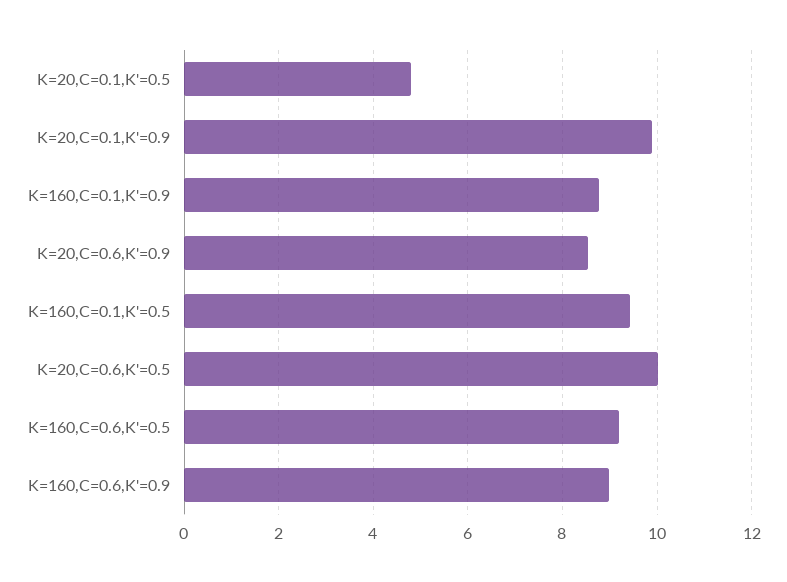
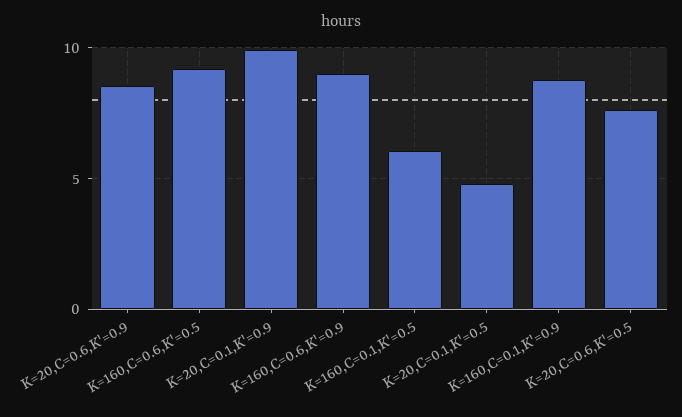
K=160,C=0.1,K'=0.5: 9.4 -> 6
K=20,C=0.6,K'=0.5: 10 -> 7.5

